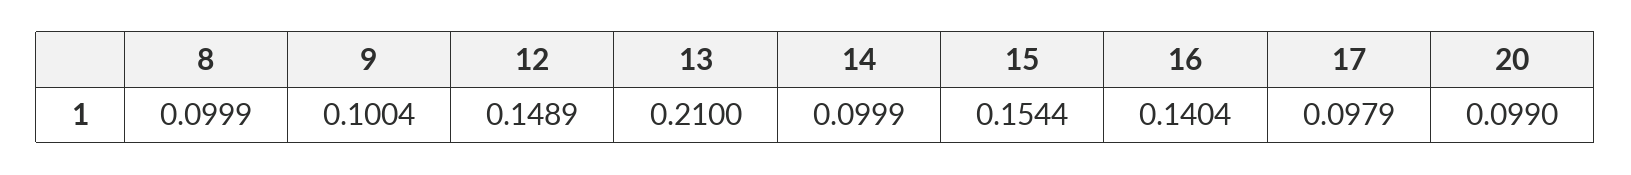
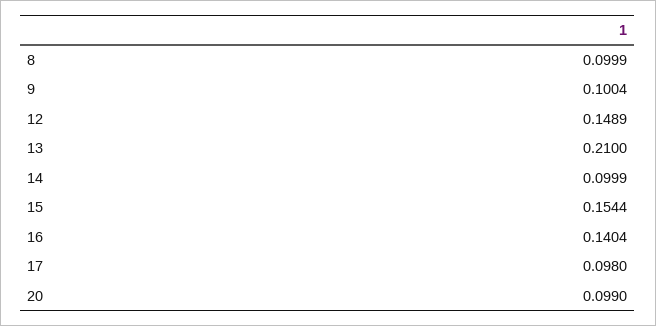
17: 0.0979 -> 0.098

